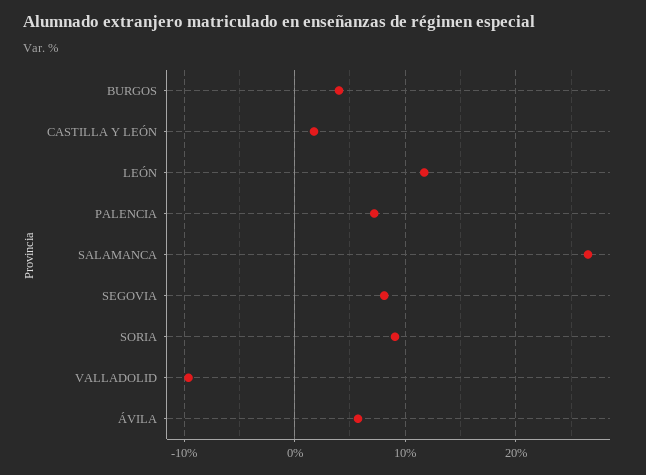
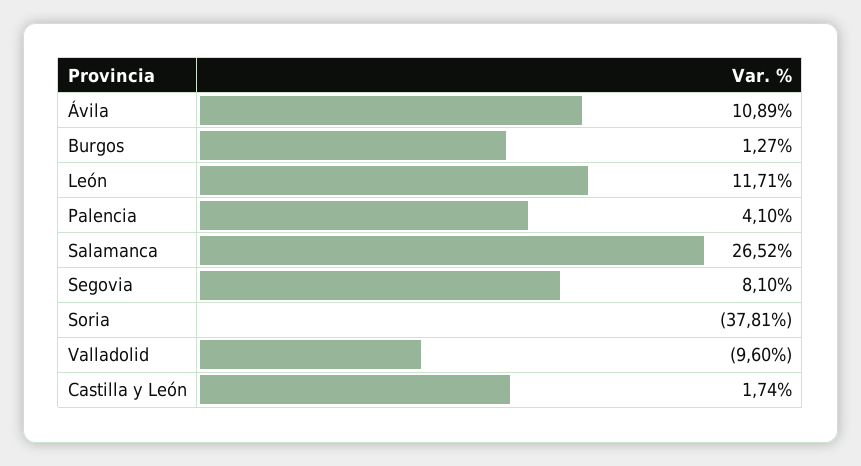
BURGOS: 4 -> 1.27
PALENCIA: 7 -> 4.1
SORIA: 9 -> -37.81
ÁVILA: 6 -> 10.89

